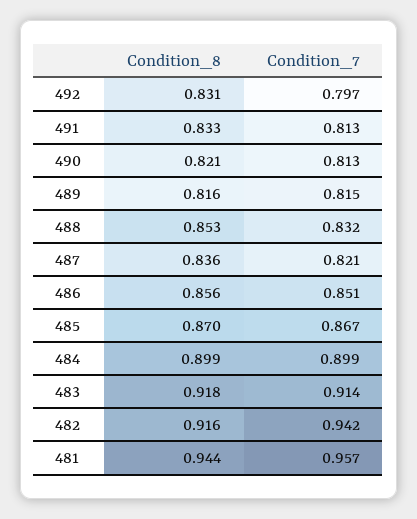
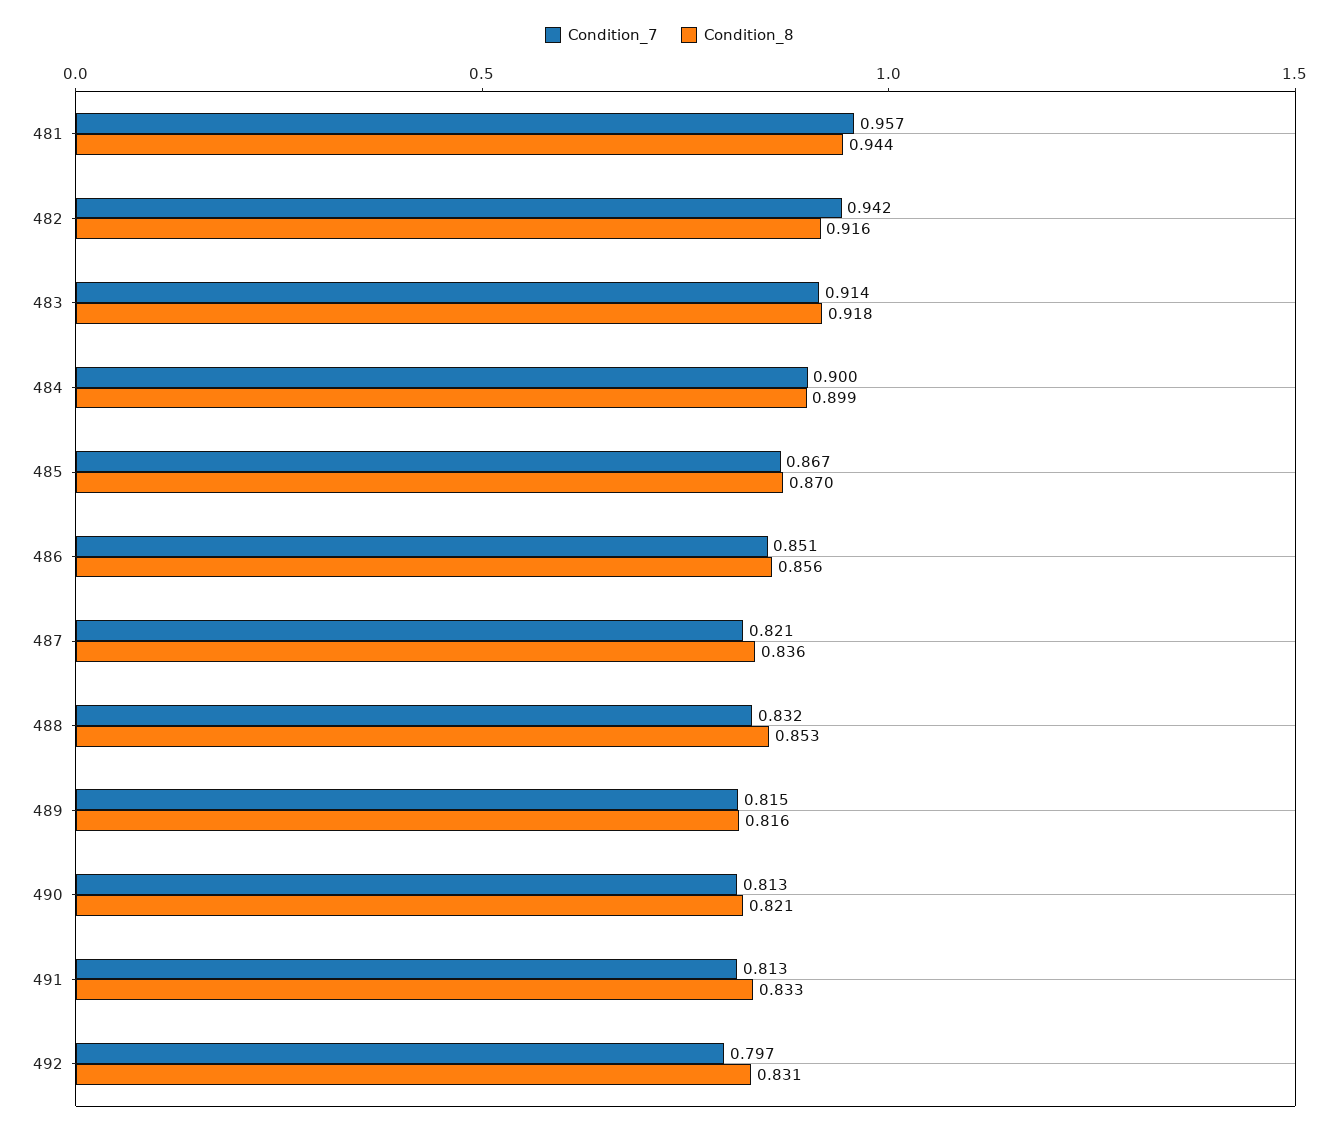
Condition_7, 484: 0.899 -> 0.9

